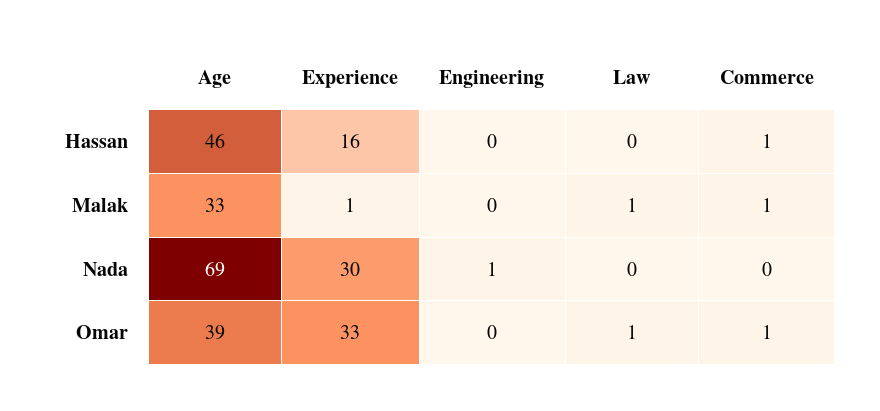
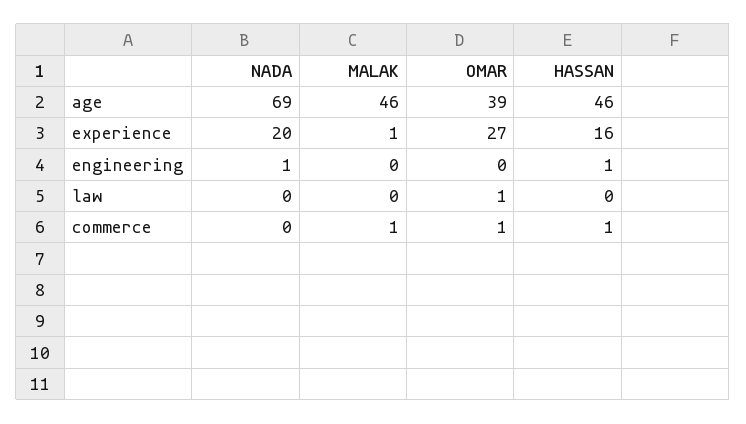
Engineering, Hassan: 0 -> 1
Age, Malak: 33 -> 46
Law, Malak: 1 -> 0
Experience, Nada: 30 -> 20
Experience, Omar: 33 -> 27

